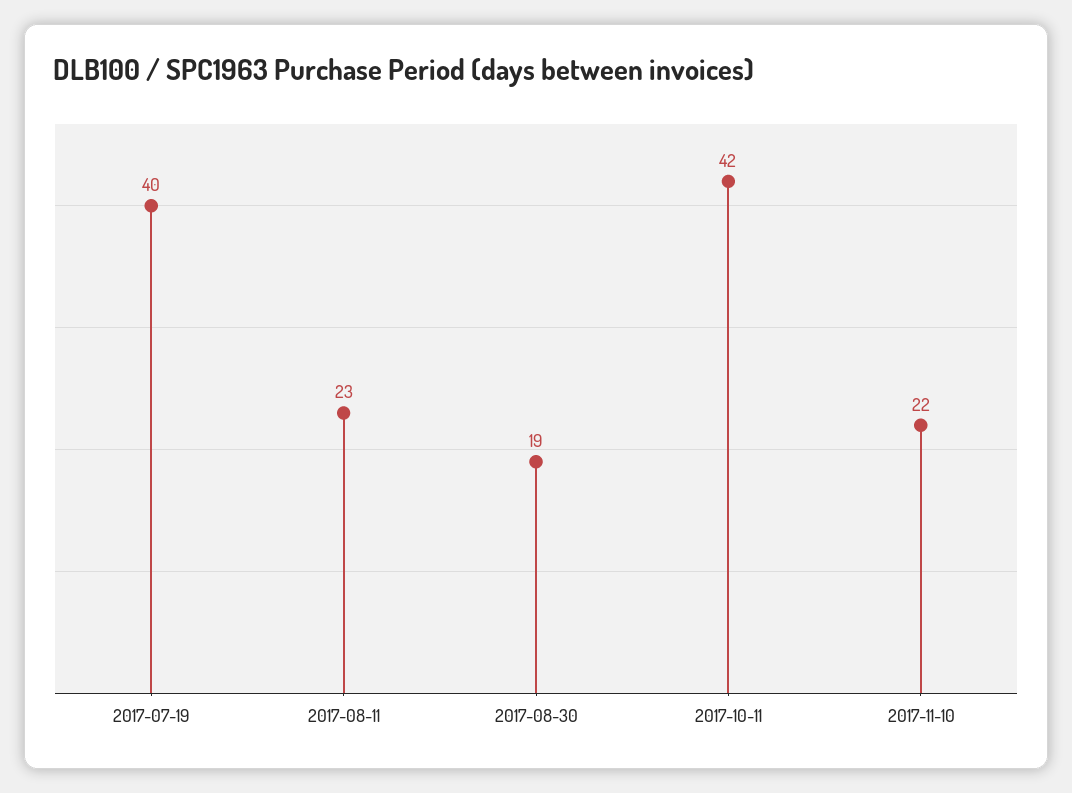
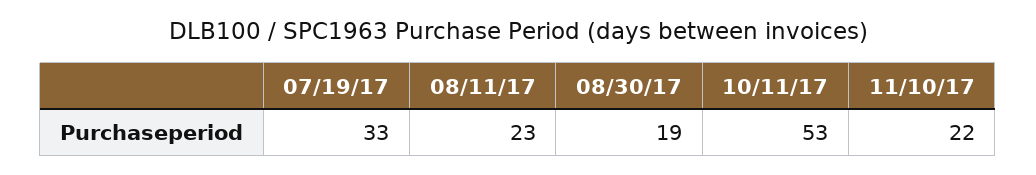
2017-07-19: 40 -> 33
2017-10-11: 42 -> 53

